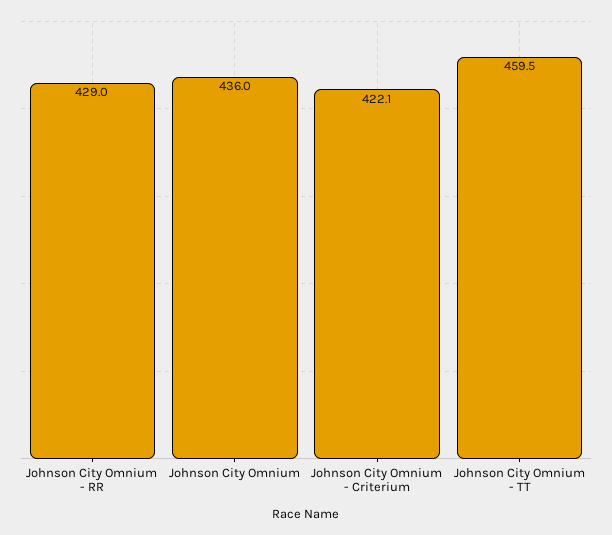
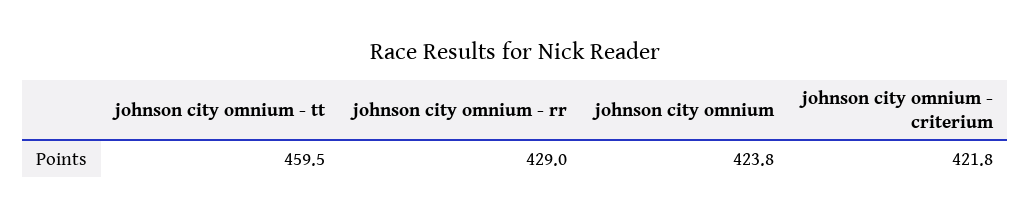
Johnson City Omnium: 436 -> 423.8
Johnson City Omnium - Criterium: 422.1 -> 421.8

